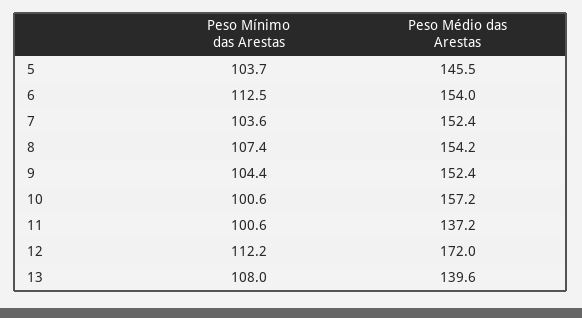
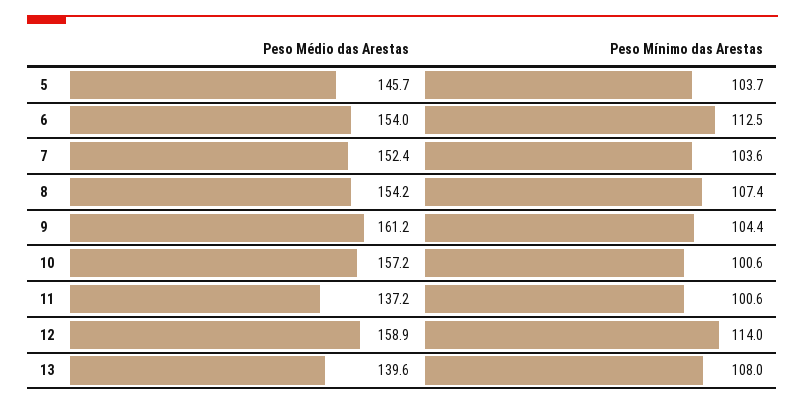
Peso Médio das Arestas, 5: 145.5 -> 145.7
Peso Médio das Arestas, 9: 152.4 -> 161.2
Peso Mínimo das Arestas, 12: 112.2 -> 114
Peso Médio das Arestas, 12: 172 -> 158.9

